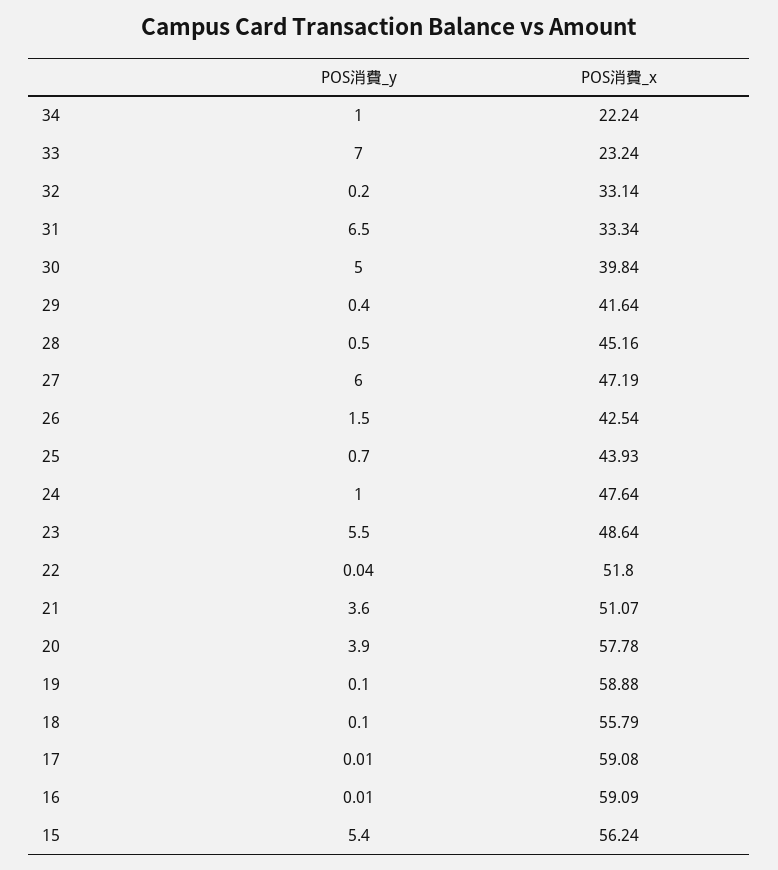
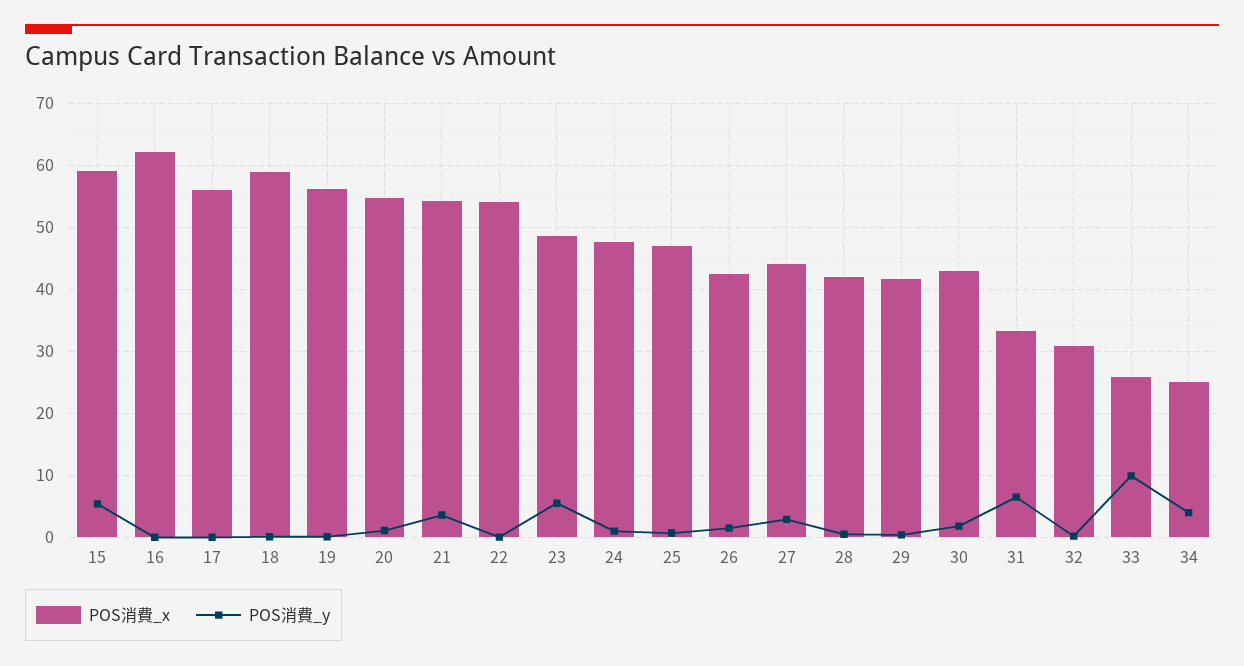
POS消費_y, 34: 1 -> 4
POS消費_x, 34: 22.24 -> 25
POS消費_y, 33: 7 -> 10
POS消費_x, 33: 23.24 -> 26
POS消費_x, 32: 33.14 -> 31
POS消費_y, 30: 5 -> 2
POS消費_x, 30: 39.84 -> 43
POS消費_x, 28: 45.16 -> 42
POS消費_y, 27: 6 -> 3
POS消費_x, 27: 47.19 -> 44
POS消費_x, 25: 43.93 -> 47
POS消費_x, 22: 51.8 -> 54
POS消費_x, 21: 51.07 -> 54
POS消費_y, 20: 3.9 -> 1
POS消費_x, 20: 57.78 -> 55
POS消費_x, 19: 58.88 -> 56
POS消費_x, 18: 55.79 -> 59
POS消費_x, 17: 59.08 -> 56
POS消費_x, 16: 59.09 -> 62
POS消費_x, 15: 56.24 -> 59

